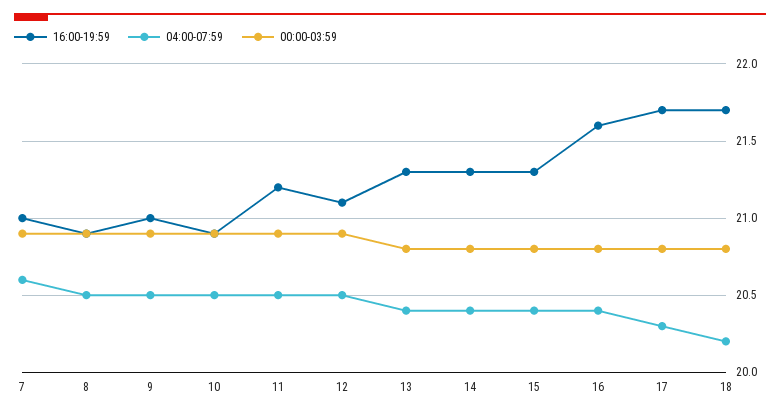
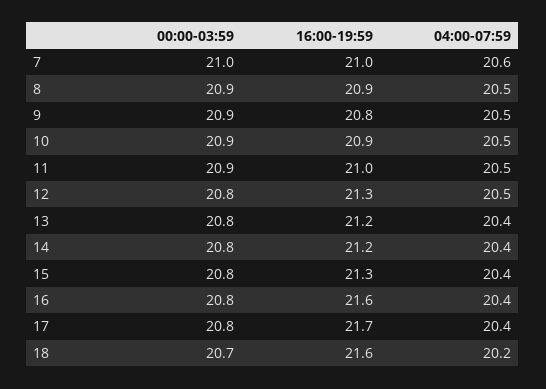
00:00-03:59, 7: 20.9 -> 21
16:00-19:59, 9: 21 -> 20.8
16:00-19:59, 11: 21.2 -> 21
16:00-19:59, 12: 21.1 -> 21.3
00:00-03:59, 12: 20.9 -> 20.8
16:00-19:59, 13: 21.3 -> 21.2
16:00-19:59, 14: 21.3 -> 21.2
04:00-07:59, 17: 20.3 -> 20.4
16:00-19:59, 18: 21.7 -> 21.6
00:00-03:59, 18: 20.8 -> 20.7

